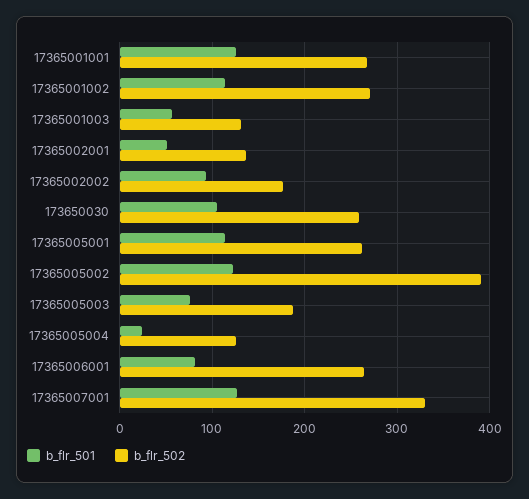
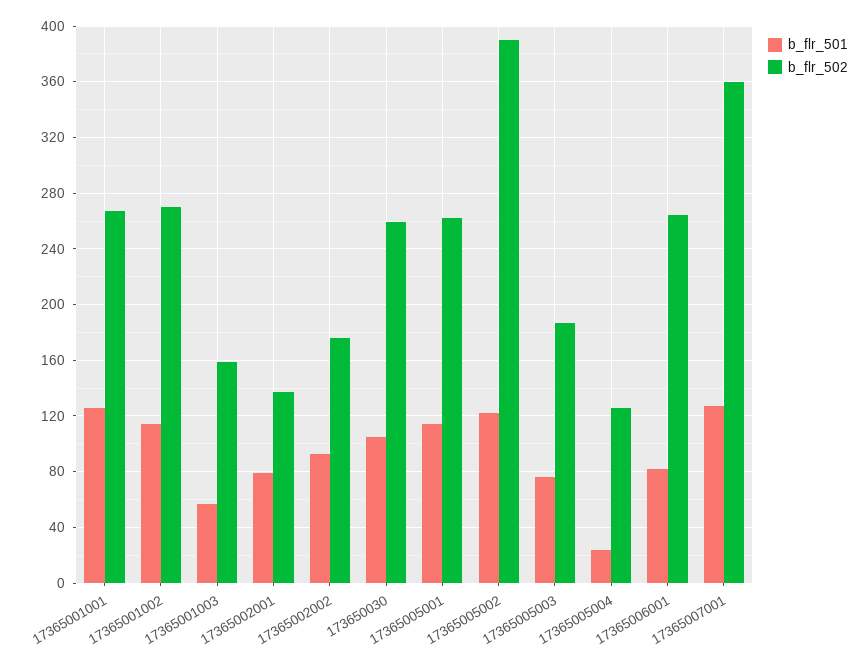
b_flr_502, 17365001003: 130 -> 160
b_flr_501, 17365002001: 50 -> 80
b_flr_502, 17365007001: 330 -> 360

